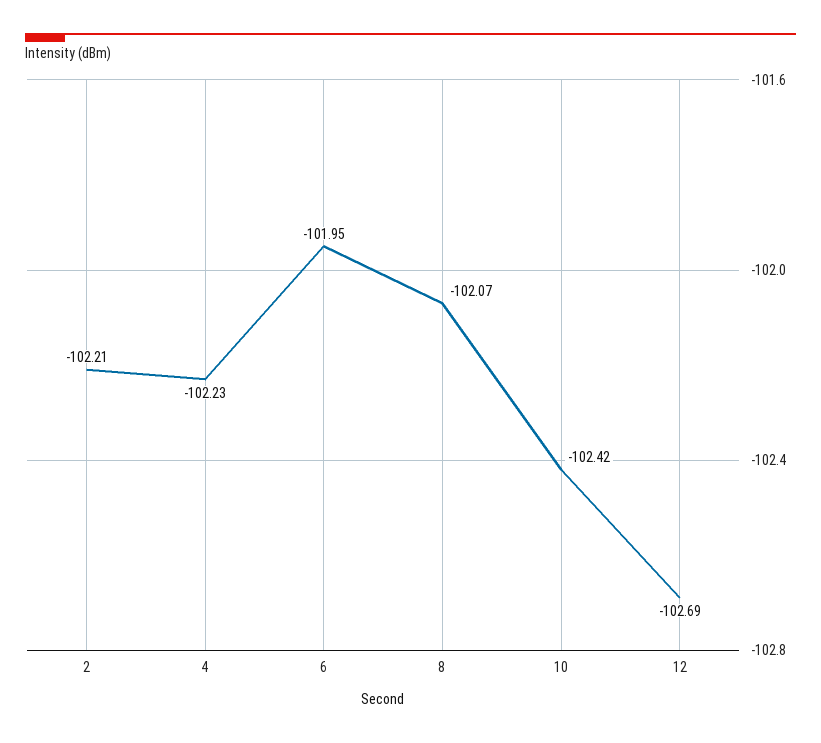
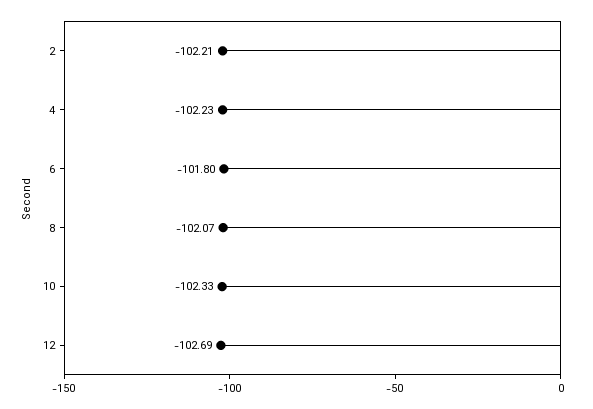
6: -101.95 -> -101.8
10: -102.42 -> -102.33

